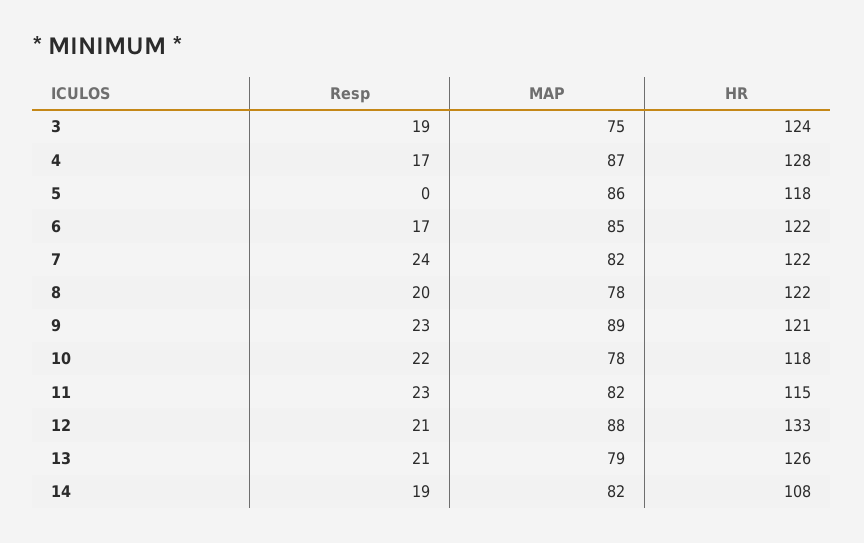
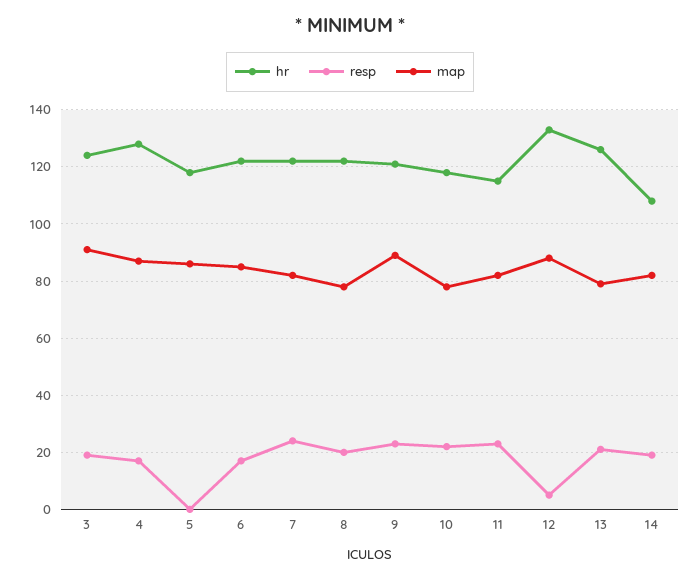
MAP, 3: 75 -> 90
Resp, 12: 21 -> 5

